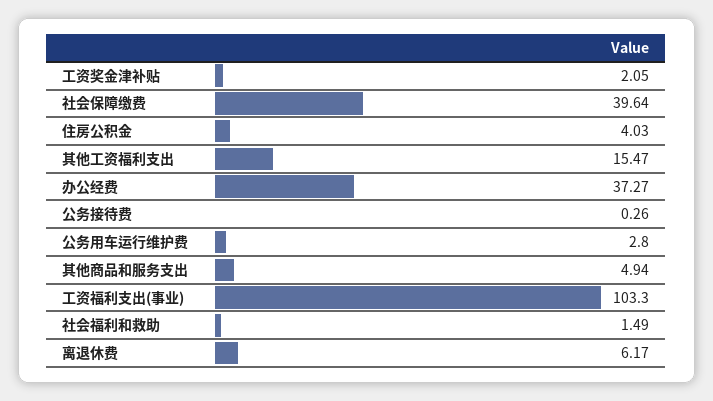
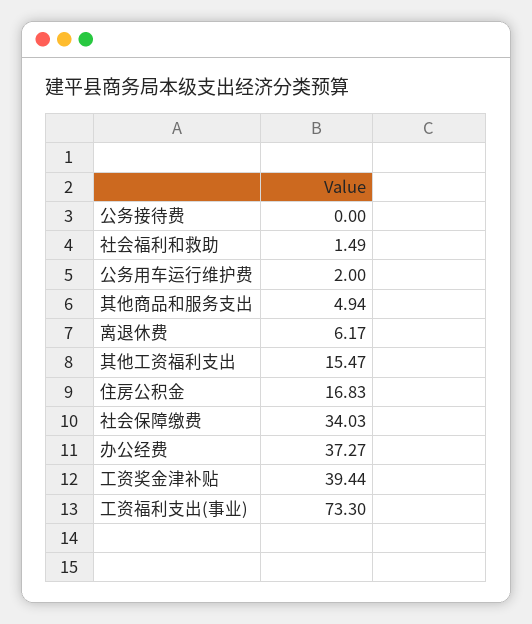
工资奖金津补贴: 2.05 -> 39.44
社会保障缴费: 39.64 -> 34.03
住房公积金: 4.03 -> 16.83
公务接待费: 0.26 -> 0
公务用车运行维护费: 2.8 -> 2
工资福利支出(事业): 103.3 -> 73.3

